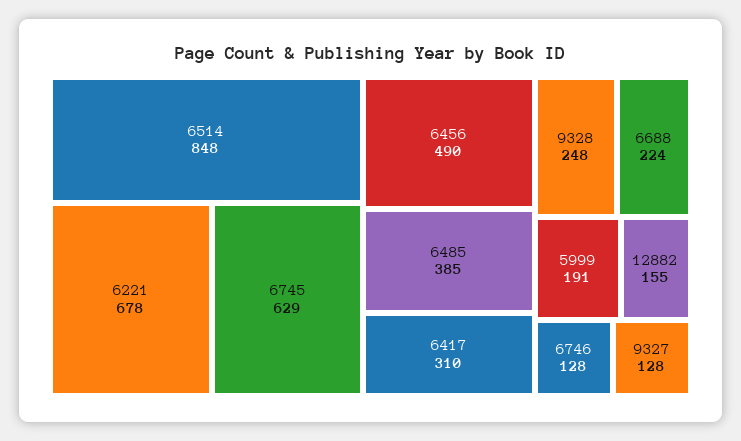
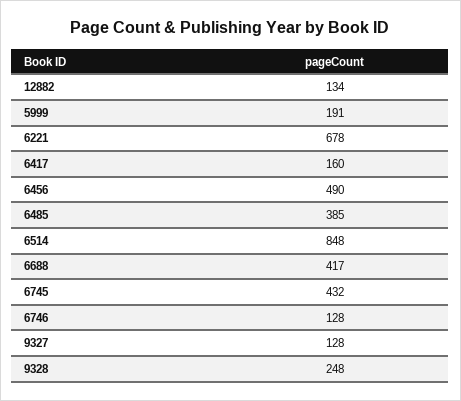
6745: 629 -> 432
6417: 310 -> 160
6688: 224 -> 417
12882: 155 -> 134

